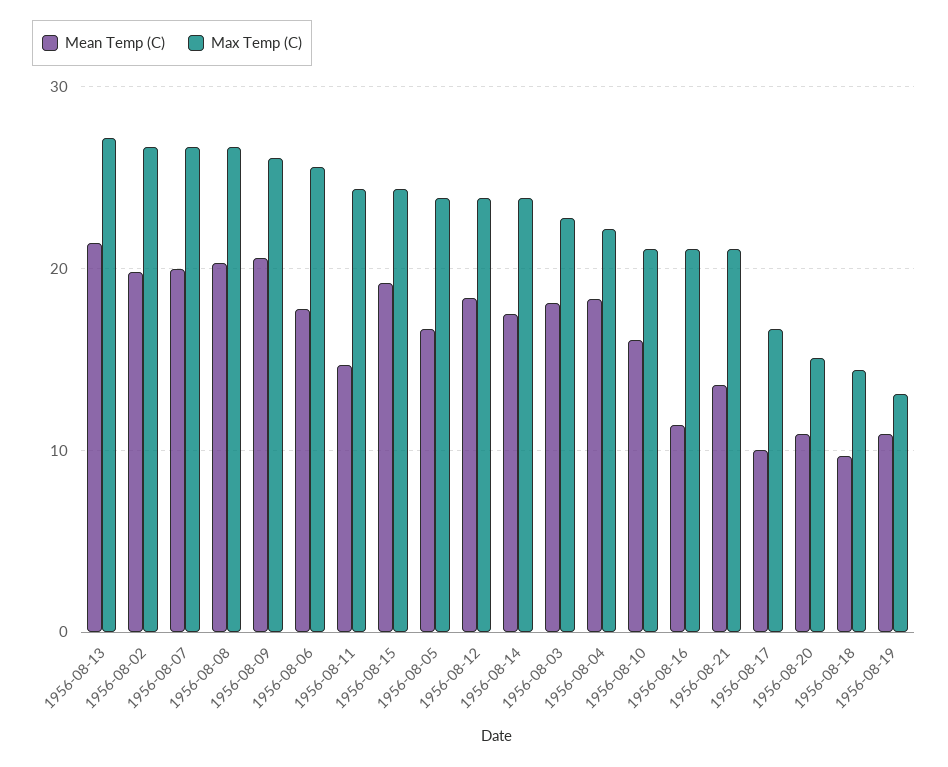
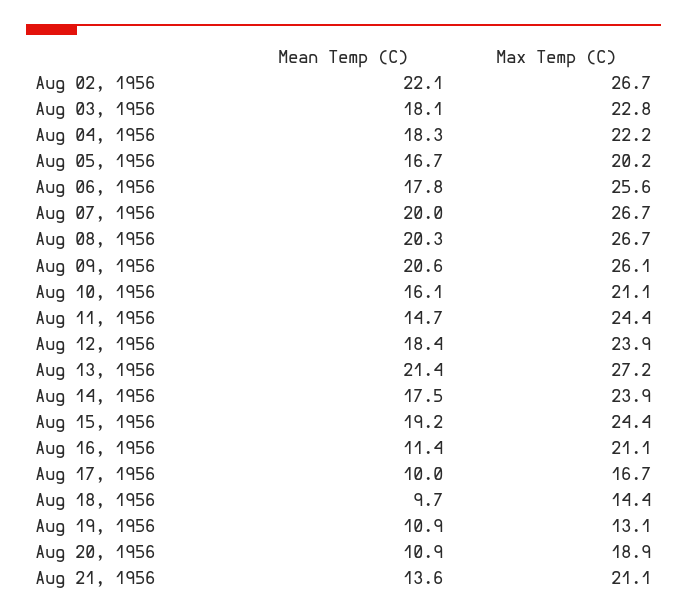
Mean Temp (C), 1956-08-02: 20 -> 22.1
Max Temp (C), 1956-08-05: 24 -> 20.2
Max Temp (C), 1956-08-20: 15 -> 18.9

